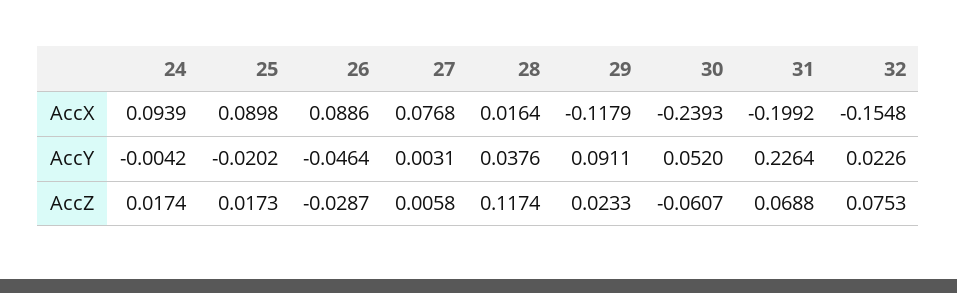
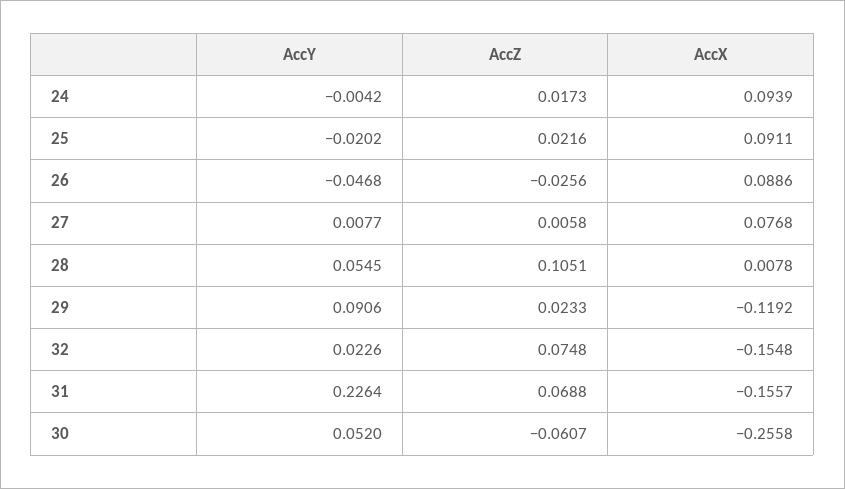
25, AccX: 0.0898 -> 0.0911
28, AccX: 0.0164 -> 0.0078
29, AccX: -0.1179 -> -0.1192
30, AccX: -0.2393 -> -0.2558
31, AccX: -0.1992 -> -0.1557
26, AccY: -0.0464 -> -0.0468
27, AccY: 0.0031 -> 0.0077
28, AccY: 0.0376 -> 0.0545
29, AccY: 0.0911 -> 0.0906
24, AccZ: 0.0174 -> 0.0173
25, AccZ: 0.0173 -> 0.0216
26, AccZ: -0.0287 -> -0.0256
28, AccZ: 0.1174 -> 0.1051
32, AccZ: 0.0753 -> 0.0748

